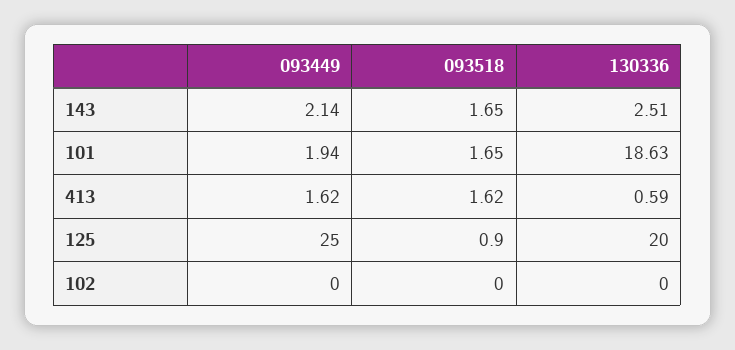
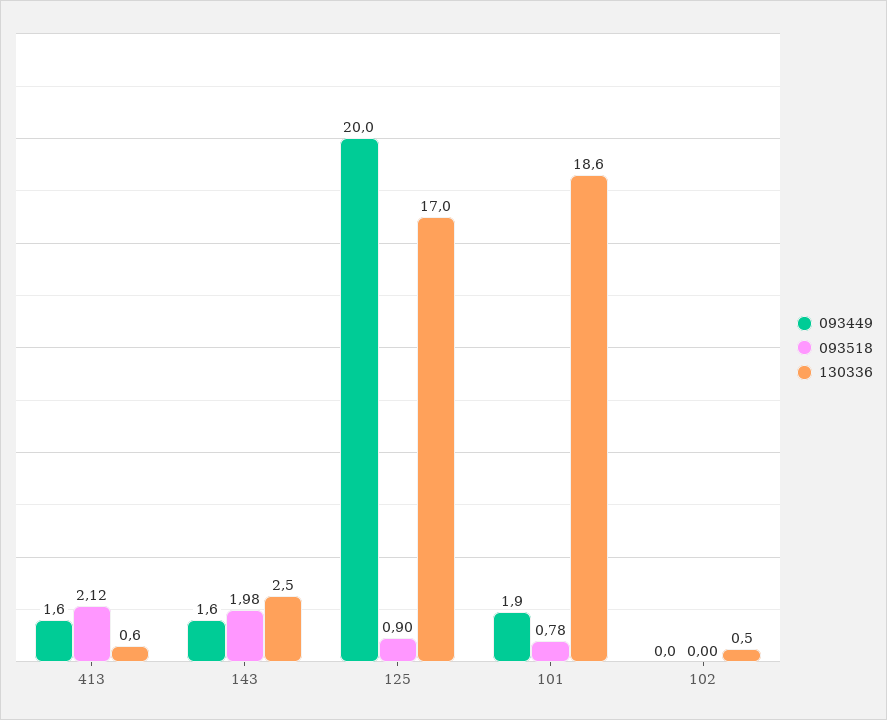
093449, 143: 2.14 -> 1.6
093518, 143: 1.65 -> 1.98
093518, 101: 1.65 -> 0.78
093518, 413: 1.62 -> 2.12
093449, 125: 25 -> 20
130336, 125: 20 -> 17
130336, 102: 0 -> 0.5

